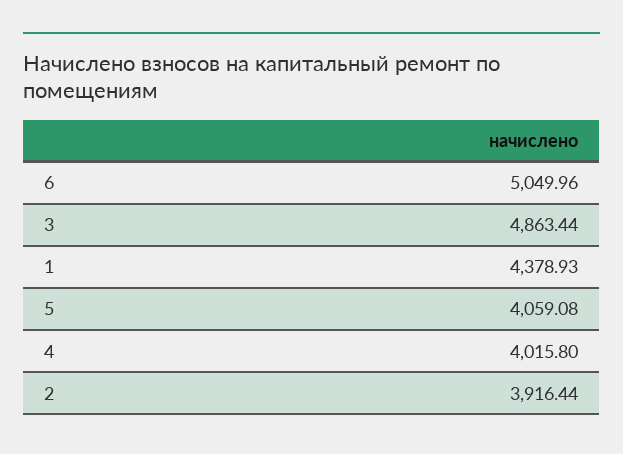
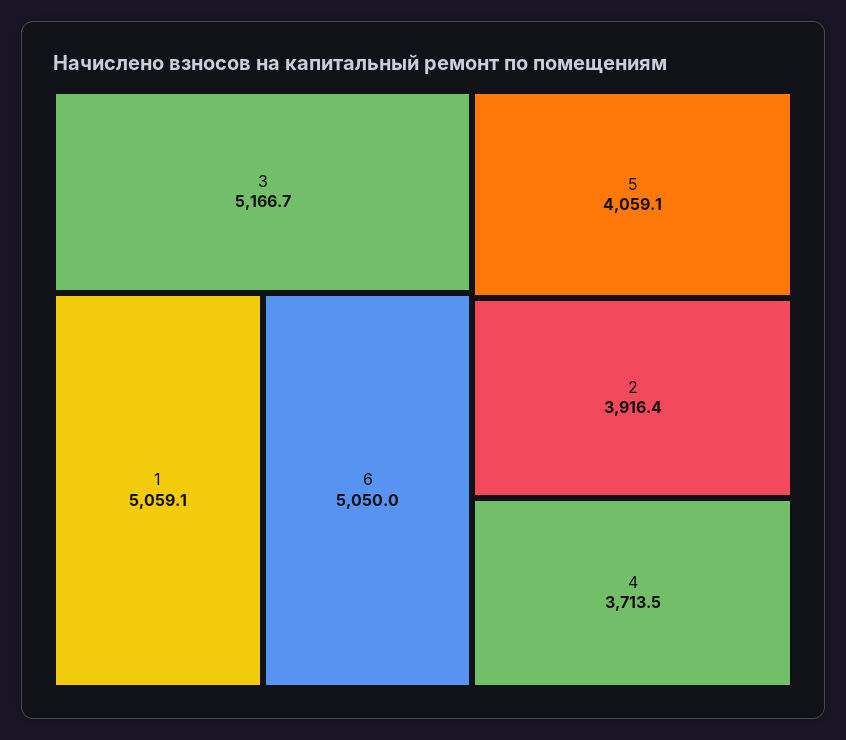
3: 4863.44 -> 5166.7
1: 4378.93 -> 5059.1
4: 4015.8 -> 3713.5

